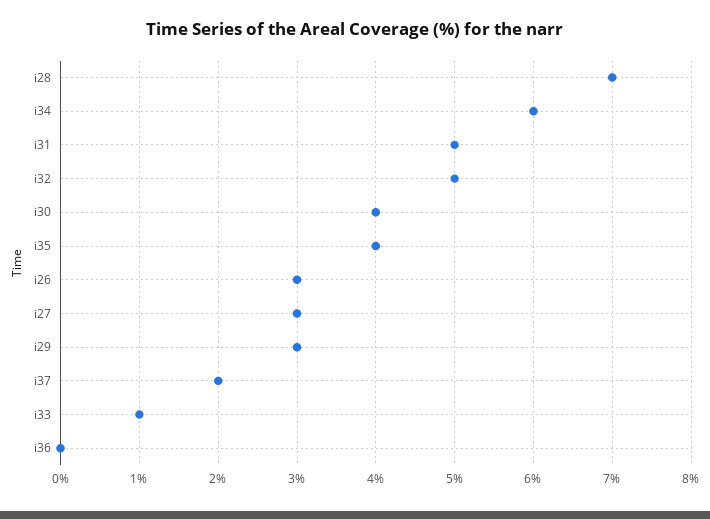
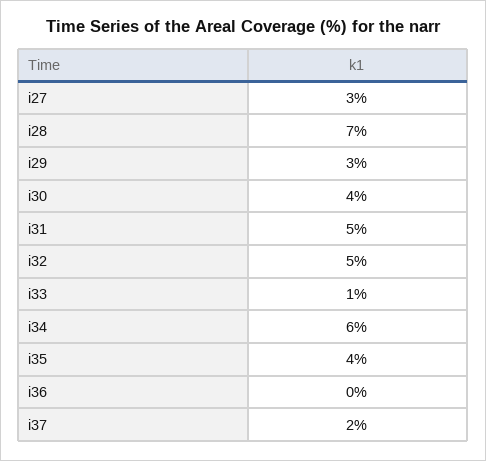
i26: 3 -> none

